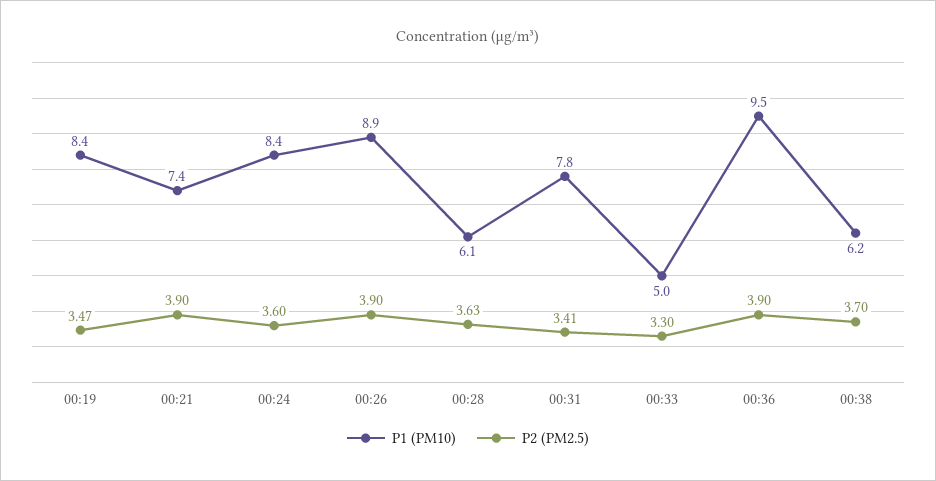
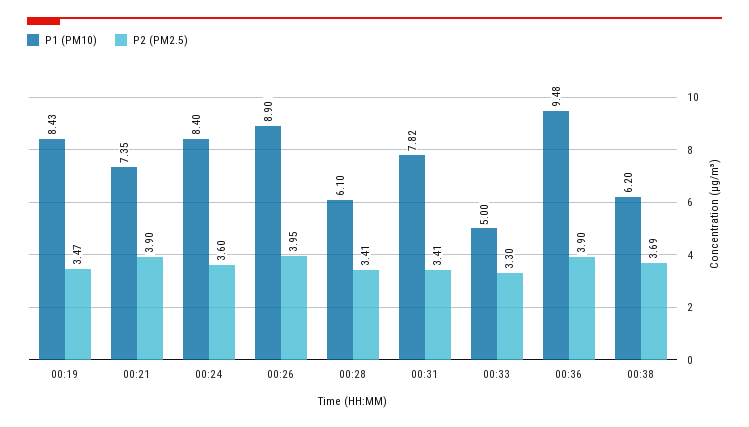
P2 (PM2.5), 00:26: 3.9 -> 3.95
P2 (PM2.5), 00:28: 3.63 -> 3.41
P2 (PM2.5), 00:38: 3.7 -> 3.69

